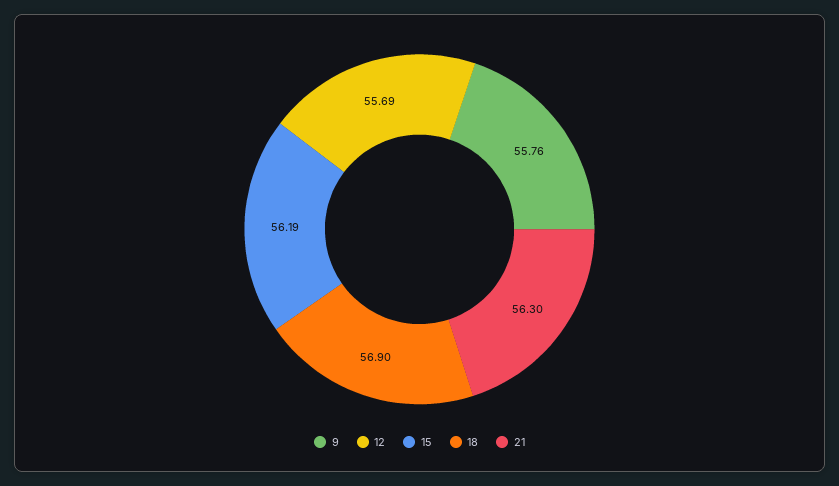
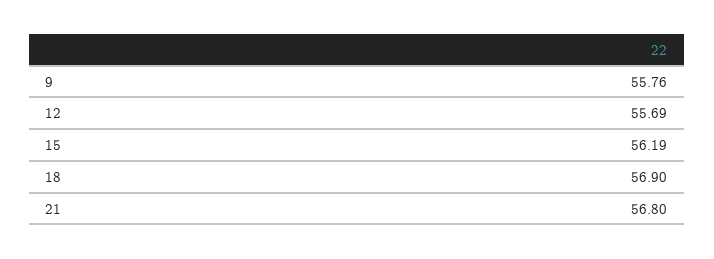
21: 56.3 -> 56.8

